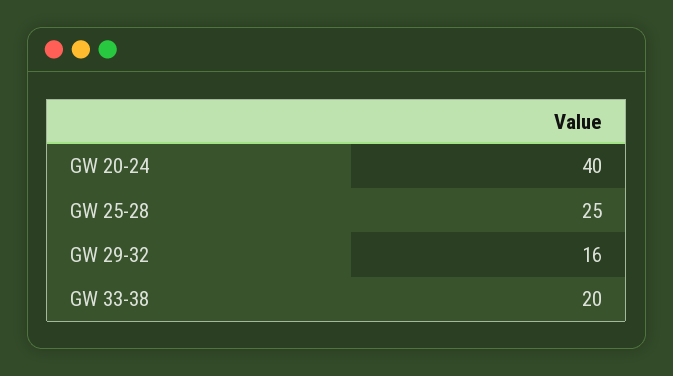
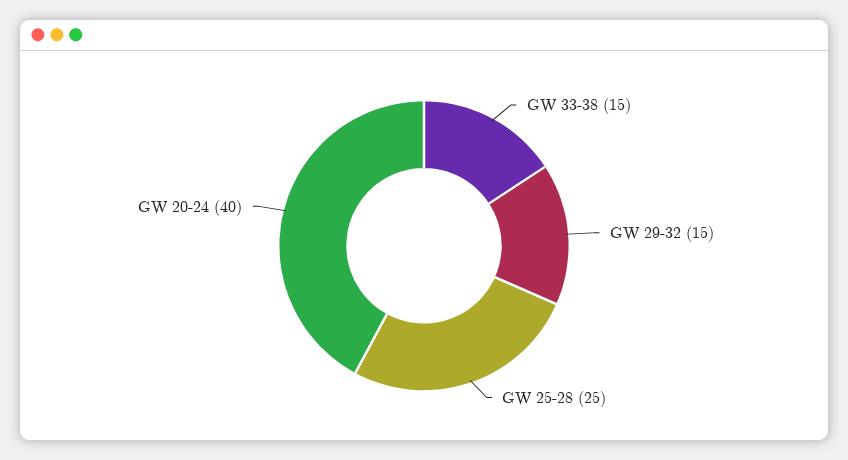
GW 29-32: 16 -> 15
GW 33-38: 20 -> 15

